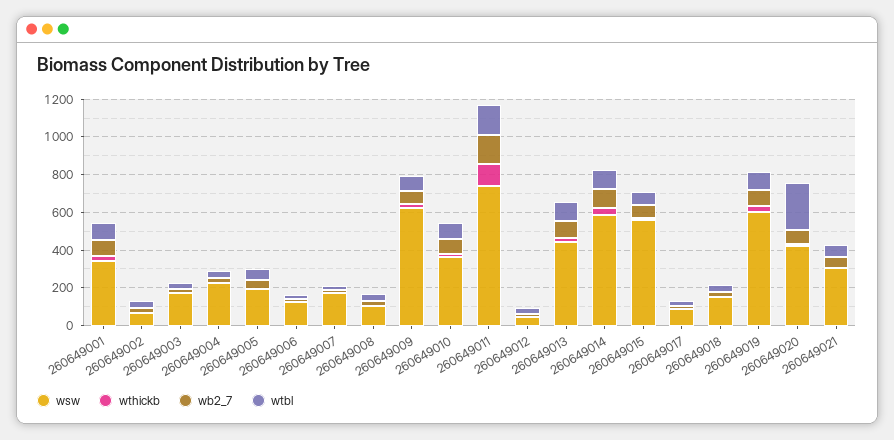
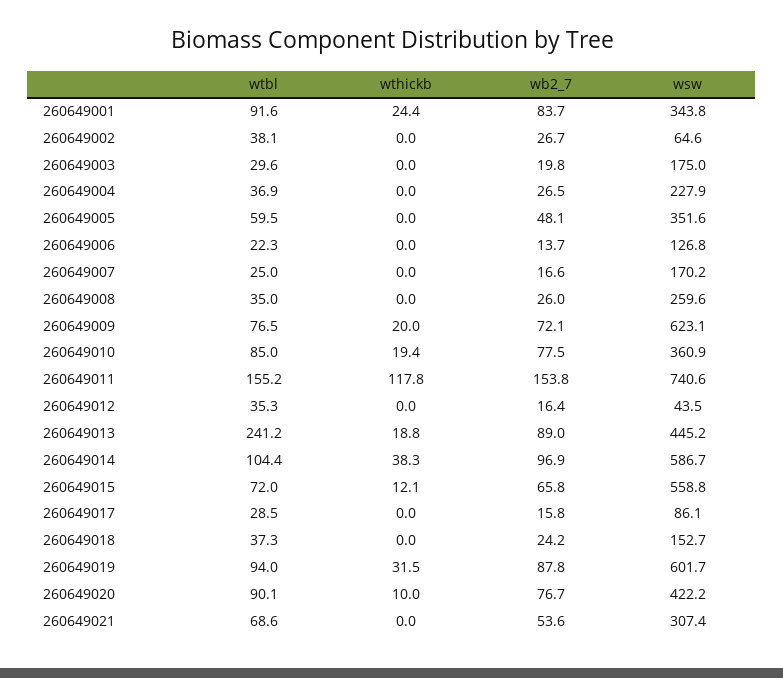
wsw, 260649005: 200 -> 351.6
wsw, 260649008: 100 -> 259.6
wtbl, 260649013: 100 -> 241.2
wtbl, 260649020: 250 -> 90.1

